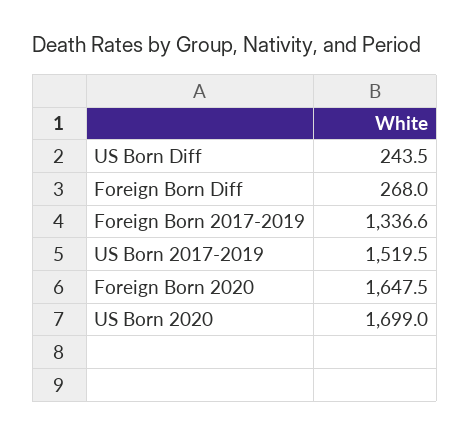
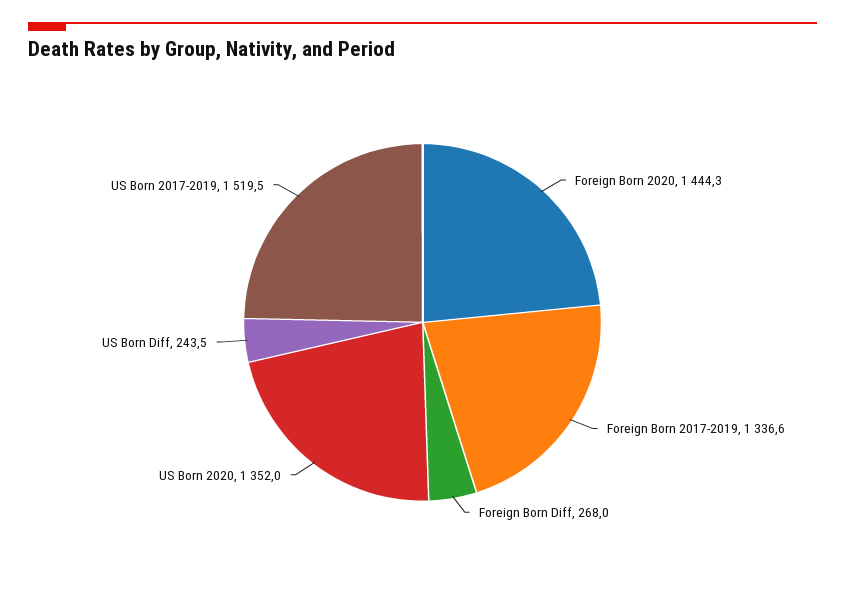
Foreign Born 2020: 1647.5 -> 1444.3
US Born 2020: 1699 -> 1352

